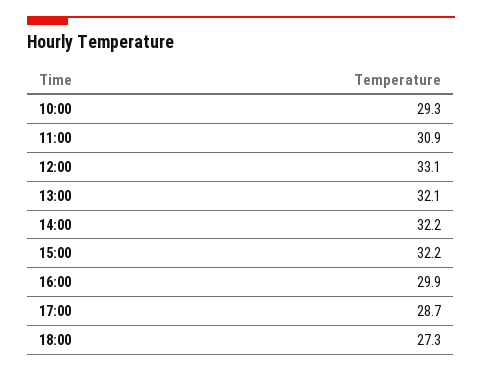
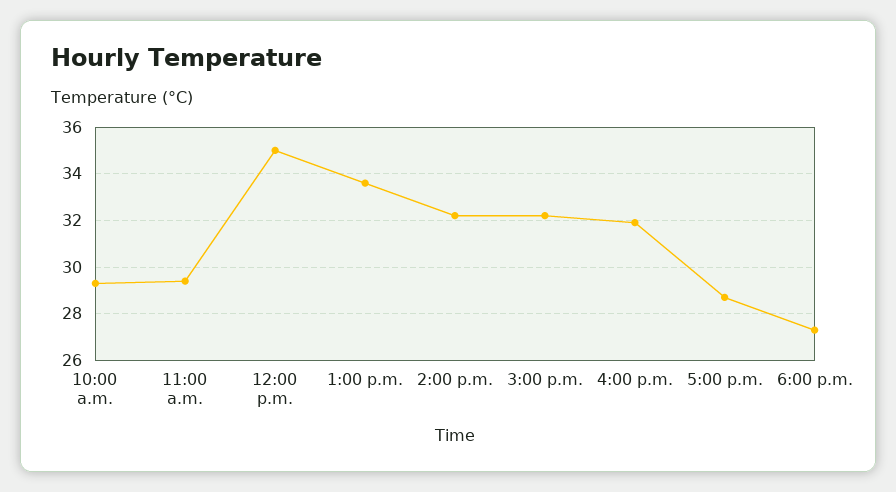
11:00: 30.9 -> 29.5
12:00: 33.1 -> 35
13:00: 32.1 -> 33.5
16:00: 29.9 -> 32

